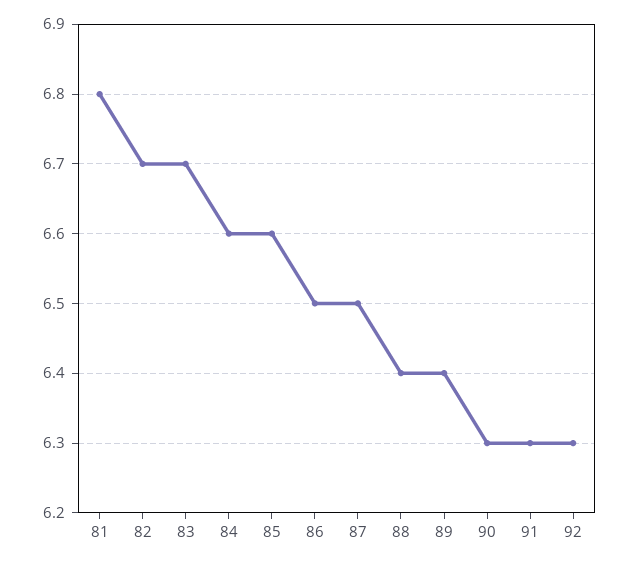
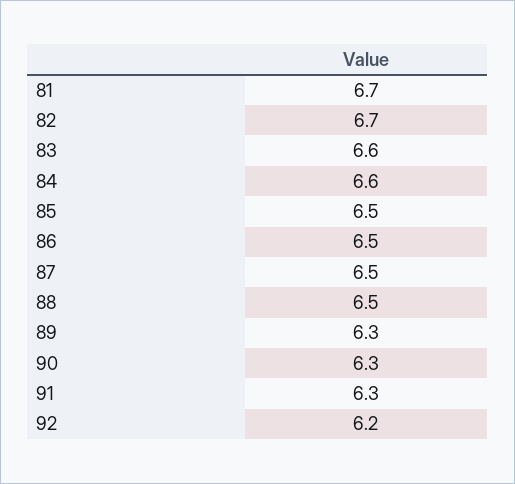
81: 6.8 -> 6.7
83: 6.7 -> 6.6
85: 6.6 -> 6.5
88: 6.4 -> 6.5
89: 6.4 -> 6.3
92: 6.3 -> 6.2

